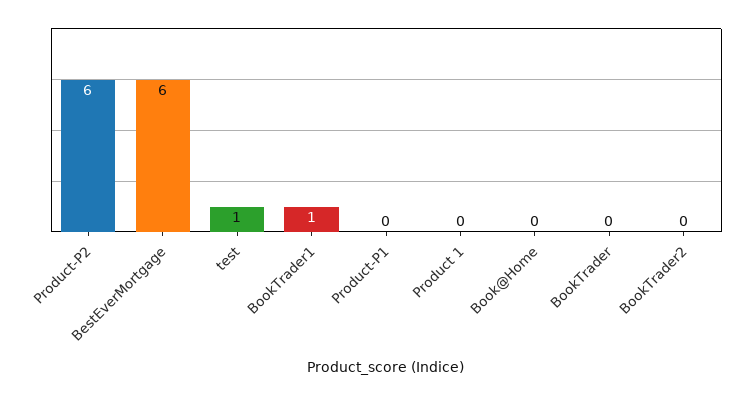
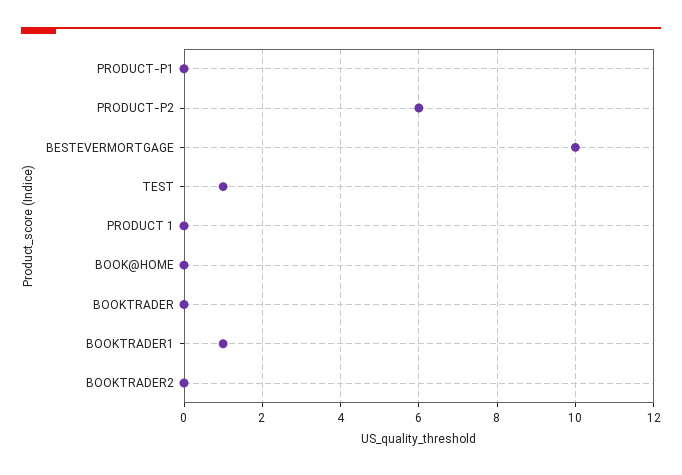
BestEverMortgage: 6 -> 10

